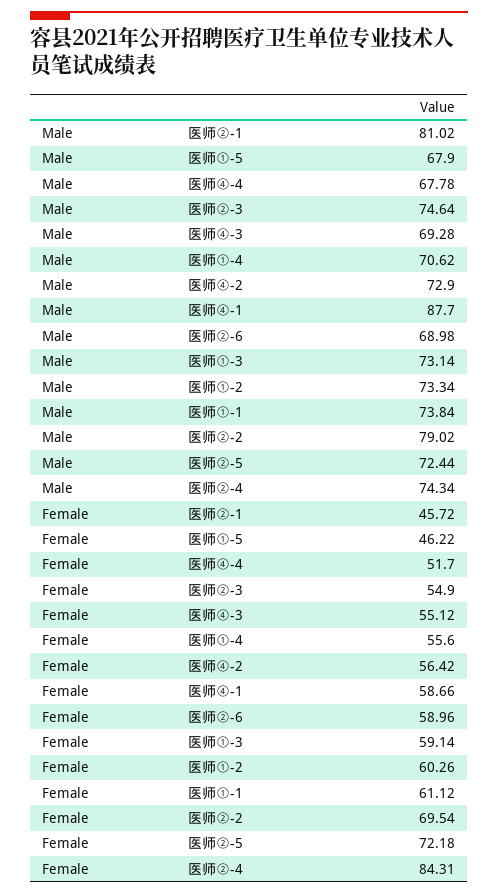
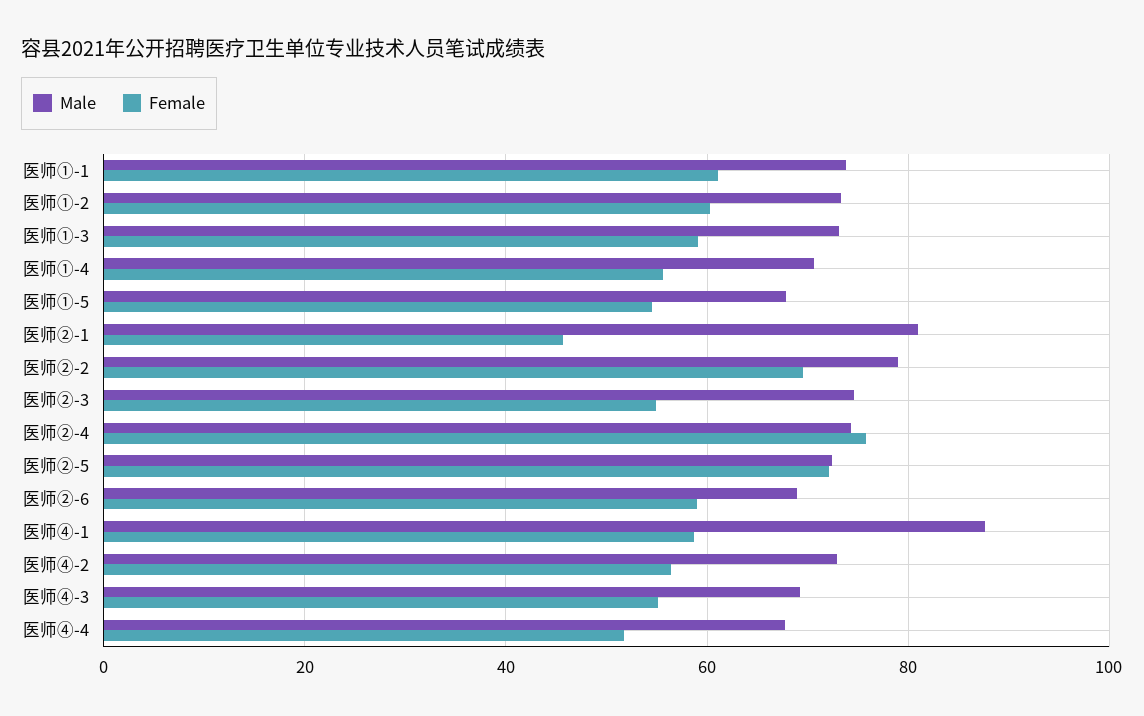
Female, 医师①-5: 46.22 -> 54
Female, 医师②-4: 84.31 -> 76

